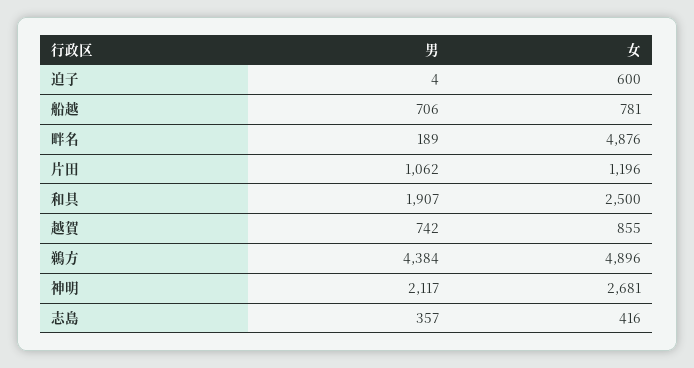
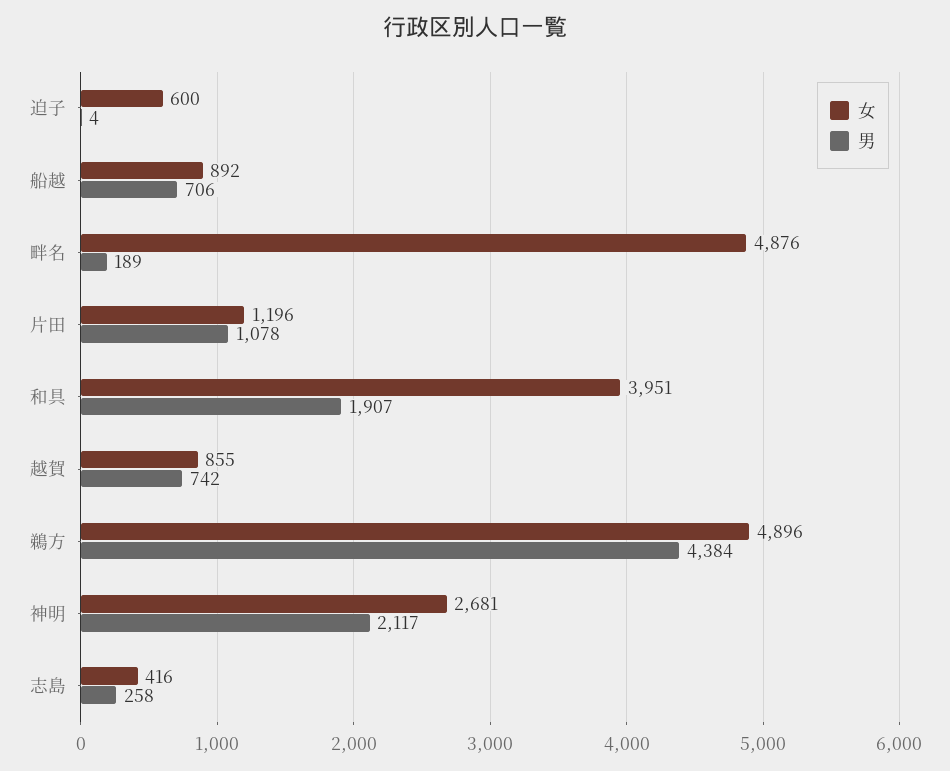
女, 船越: 781 -> 892
男, 片田: 1062 -> 1078
女, 和具: 2500 -> 3951
男, 志島: 357 -> 258

